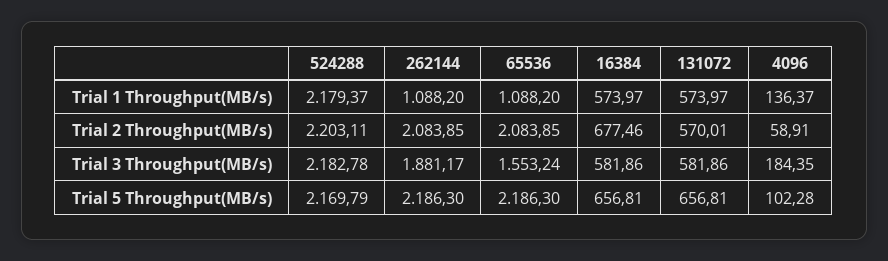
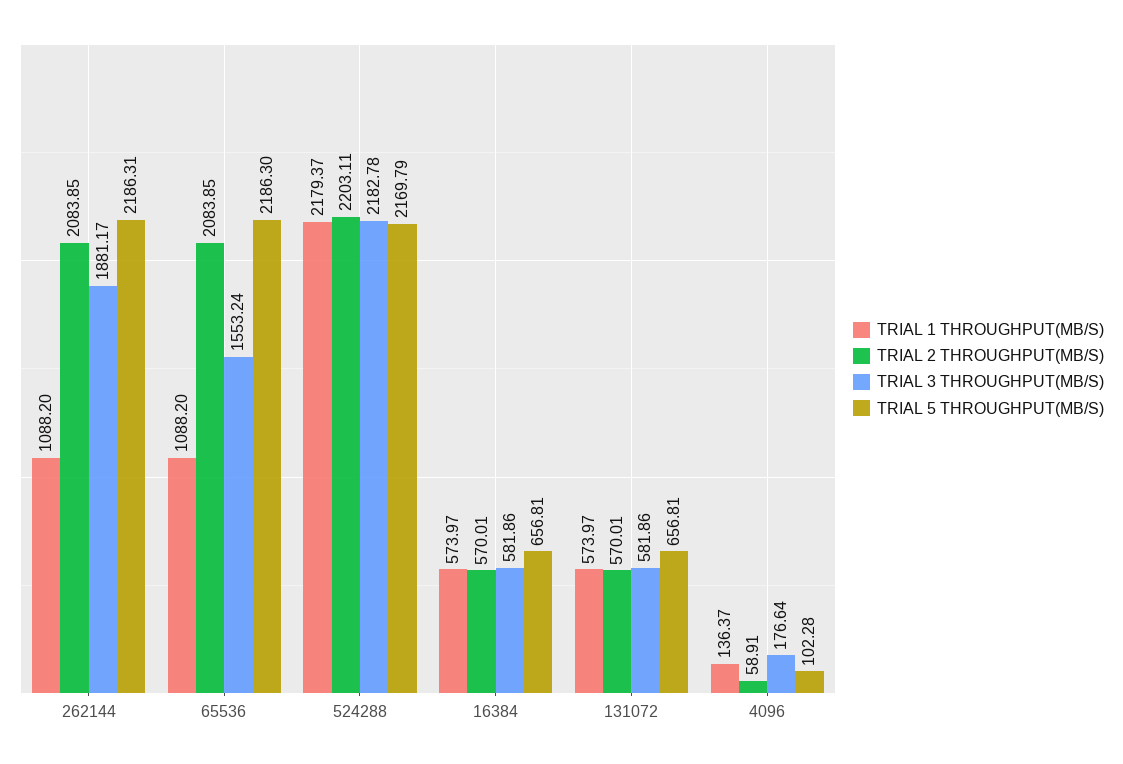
Trial 2 Throughput(MB/s), 16384: 677.46 -> 570.01
Trial 3 Throughput(MB/s), 4096: 184.35 -> 176.64
Trial 5 Throughput(MB/s), 262144: 2186.3 -> 2186.31

